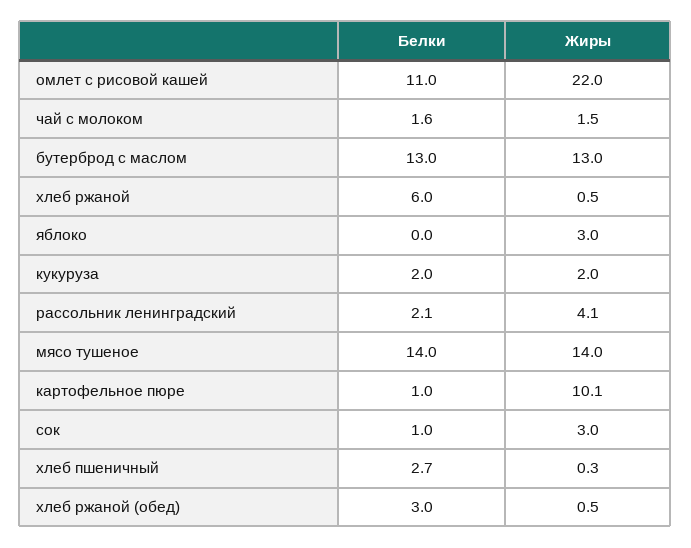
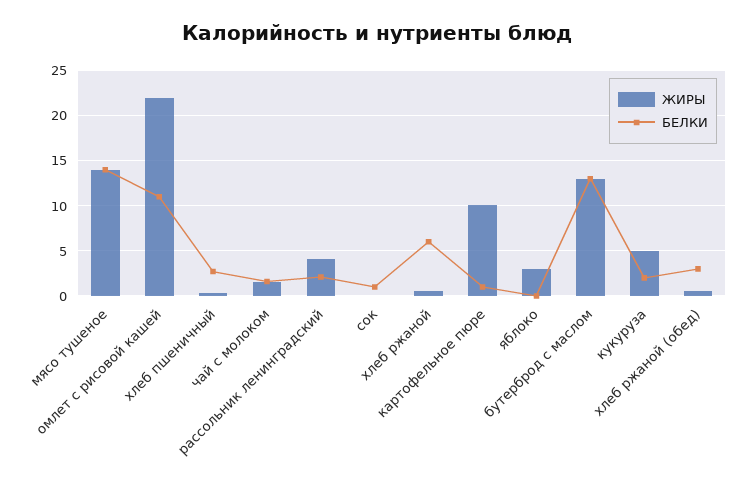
Жиры, кукуруза: 2 -> 5
Жиры, сок: 3 -> 0

